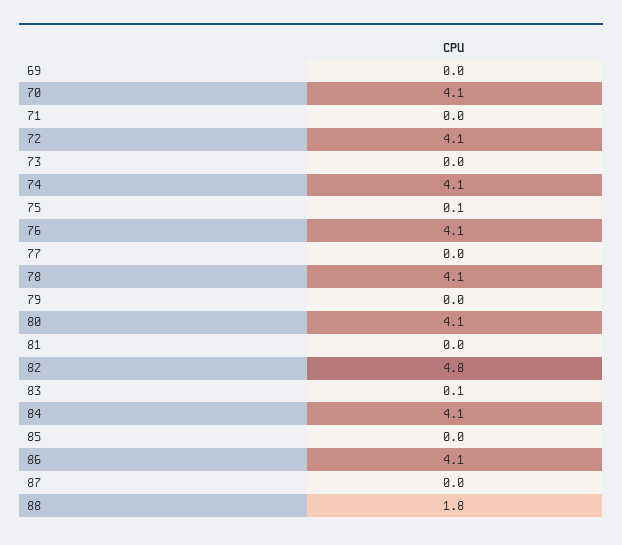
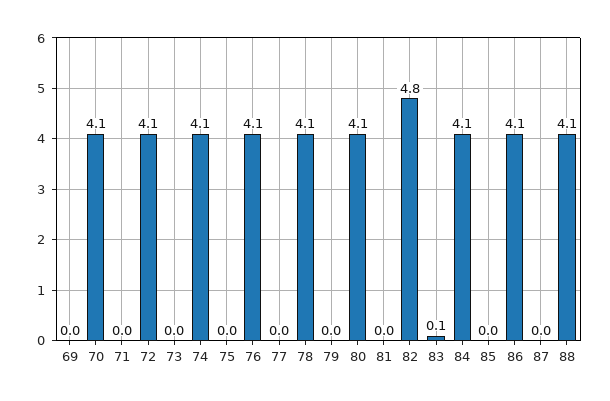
75: 0.1 -> 0
88: 1.8 -> 4.1

